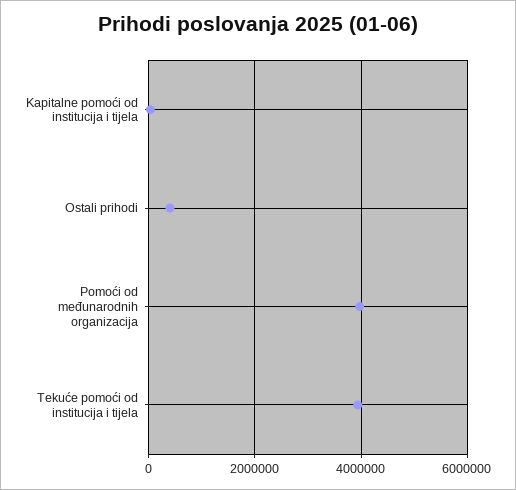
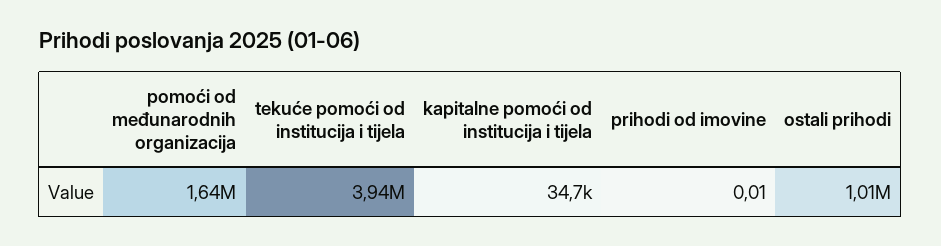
Ostali prihodi: 400000 -> 1010000
Pomoći od međunarodnih organizacija: 4000000 -> 1640000
prihodi od imovine: none -> 0.01

